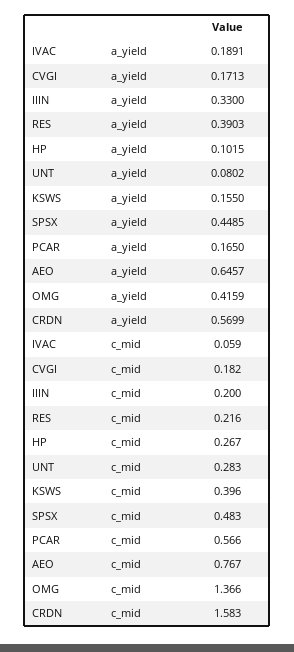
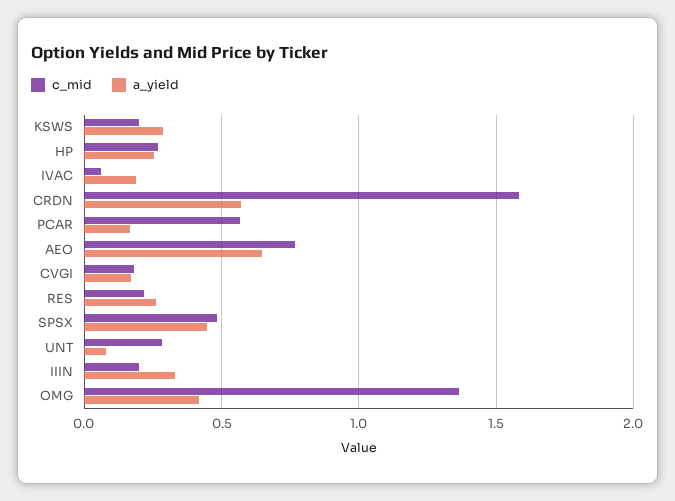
a_yield, RES: 0.3903 -> 0.25
a_yield, HP: 0.1015 -> 0.25
a_yield, KSWS: 0.155 -> 0.3
c_mid, KSWS: 0.396 -> 0.2

